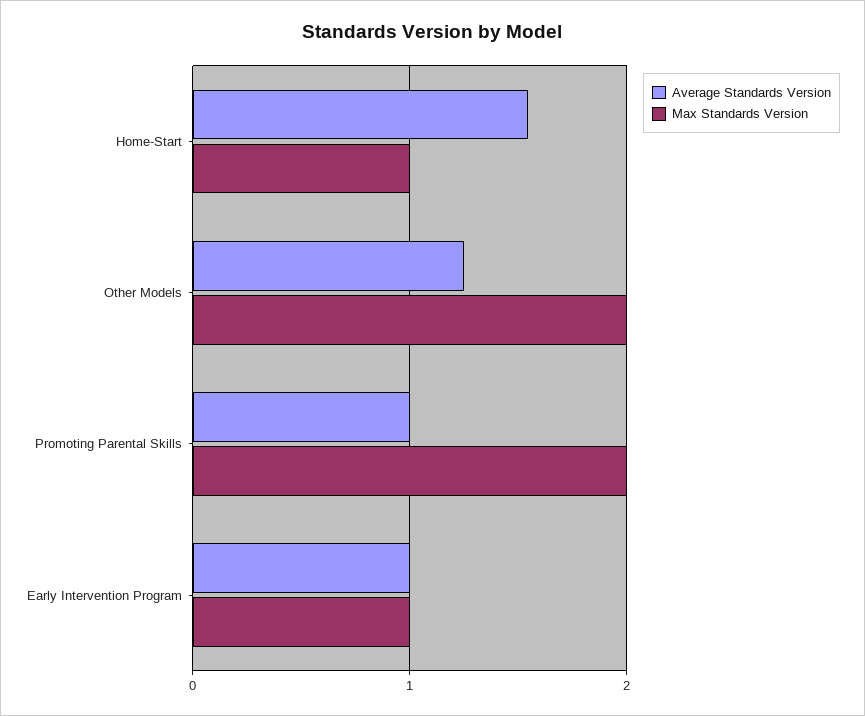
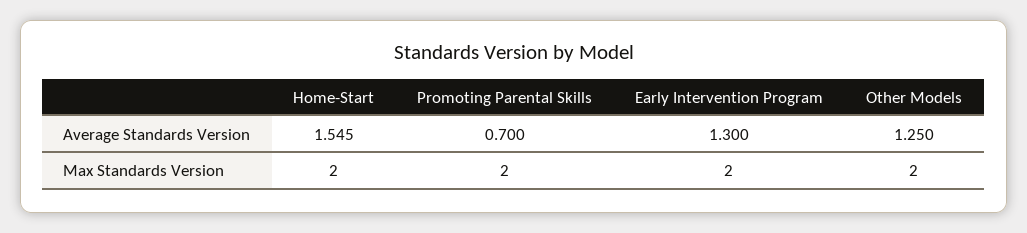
Max Standards Version, Home-Start: 1 -> 2
Average Standards Version, Promoting Parental Skills: 1 -> 0.7
Average Standards Version, Early Intervention Program: 1 -> 1.3
Max Standards Version, Early Intervention Program: 1 -> 2

